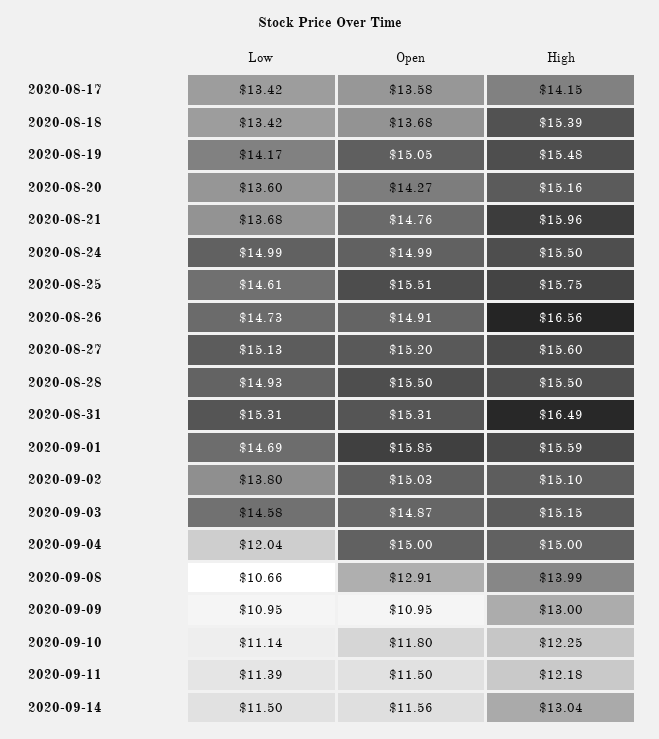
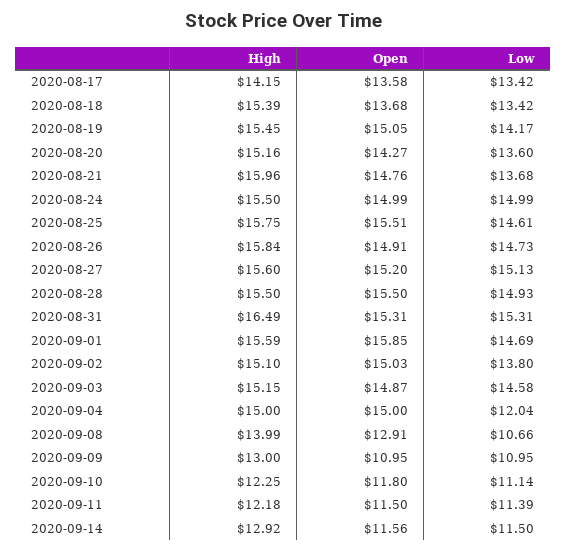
High, 2020-08-19: 15.48 -> 15.45
High, 2020-08-26: 16.56 -> 15.84
High, 2020-09-14: 13.04 -> 12.92

